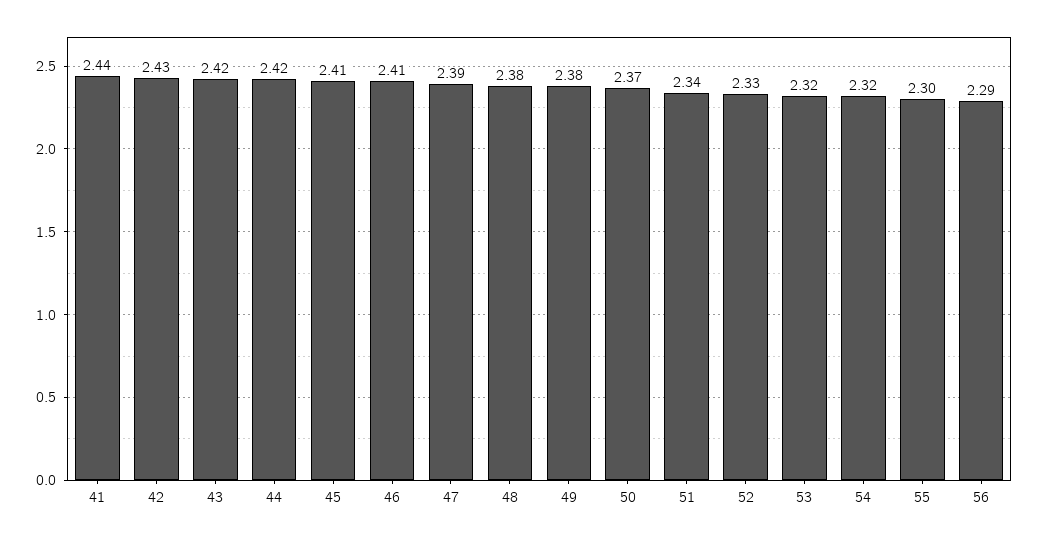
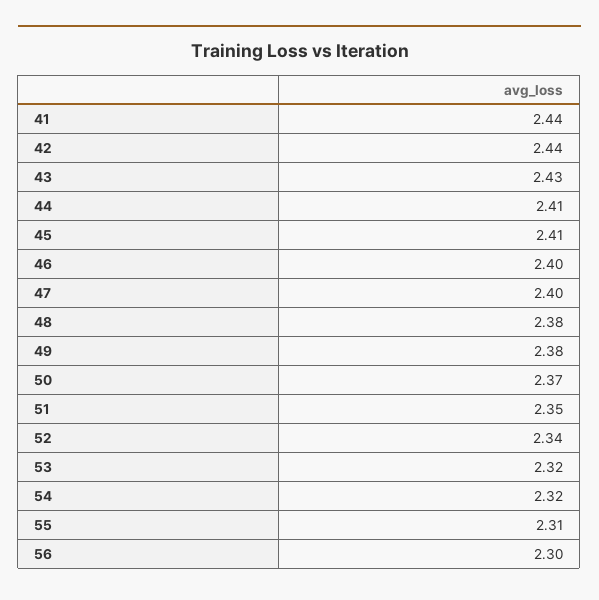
42: 2.43 -> 2.44
43: 2.42 -> 2.43
44: 2.42 -> 2.41
46: 2.41 -> 2.4
47: 2.39 -> 2.4
51: 2.34 -> 2.35
52: 2.33 -> 2.34
55: 2.3 -> 2.31
56: 2.29 -> 2.3

